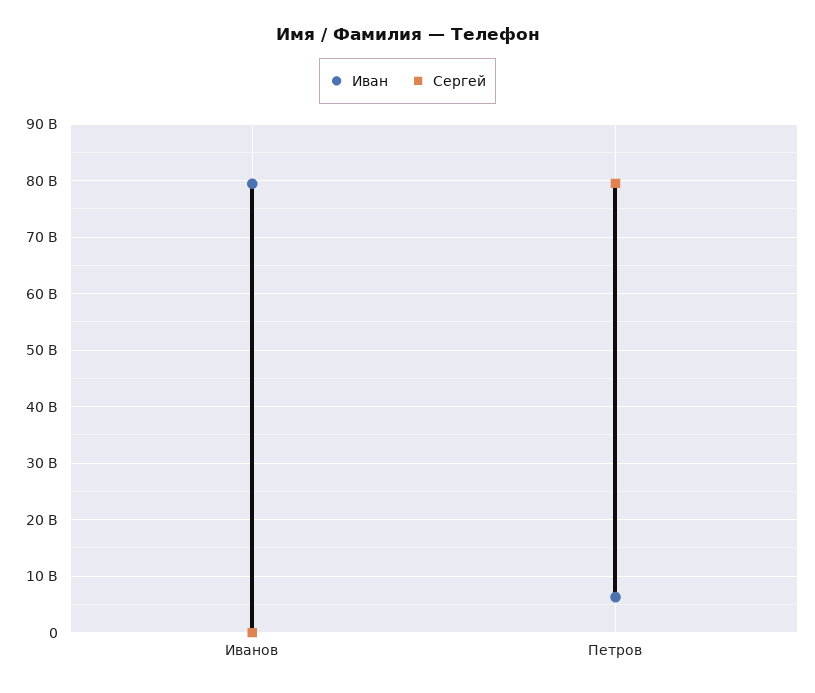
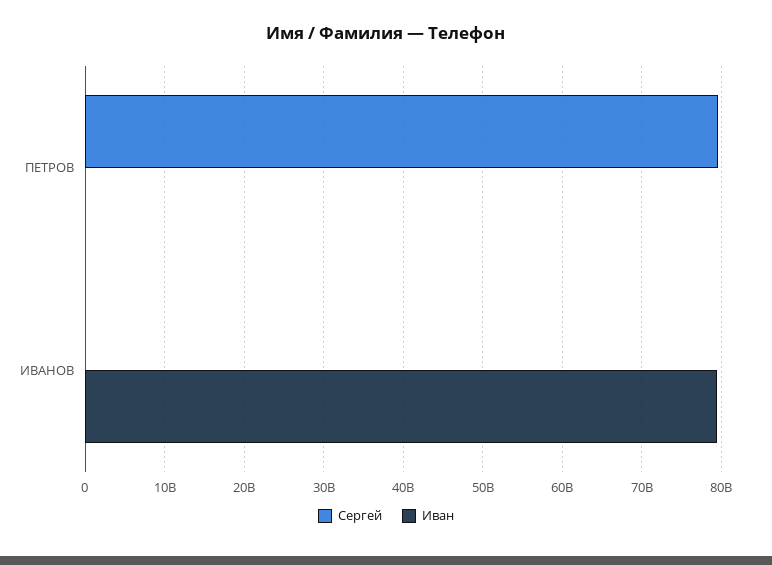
Иван, Петров: 6000000000 -> 0

